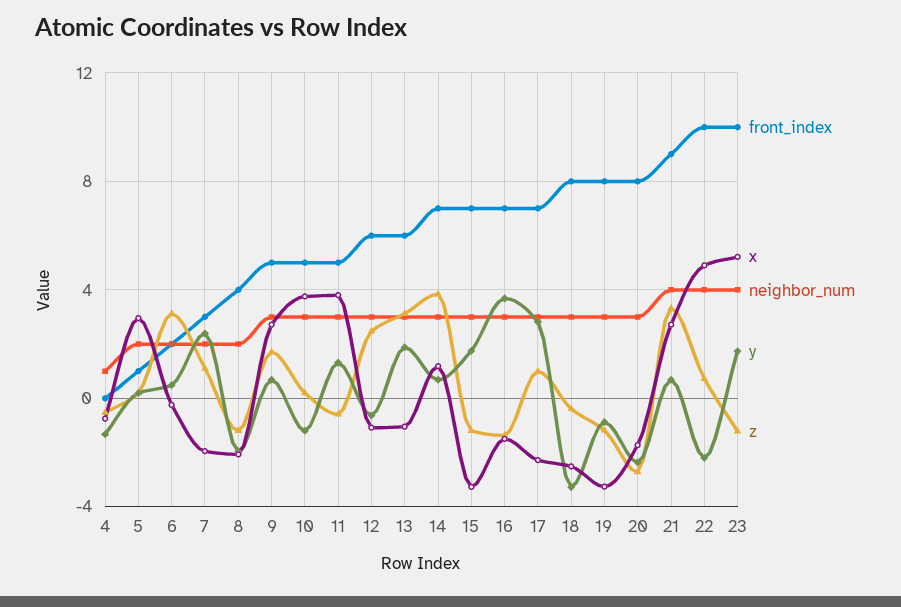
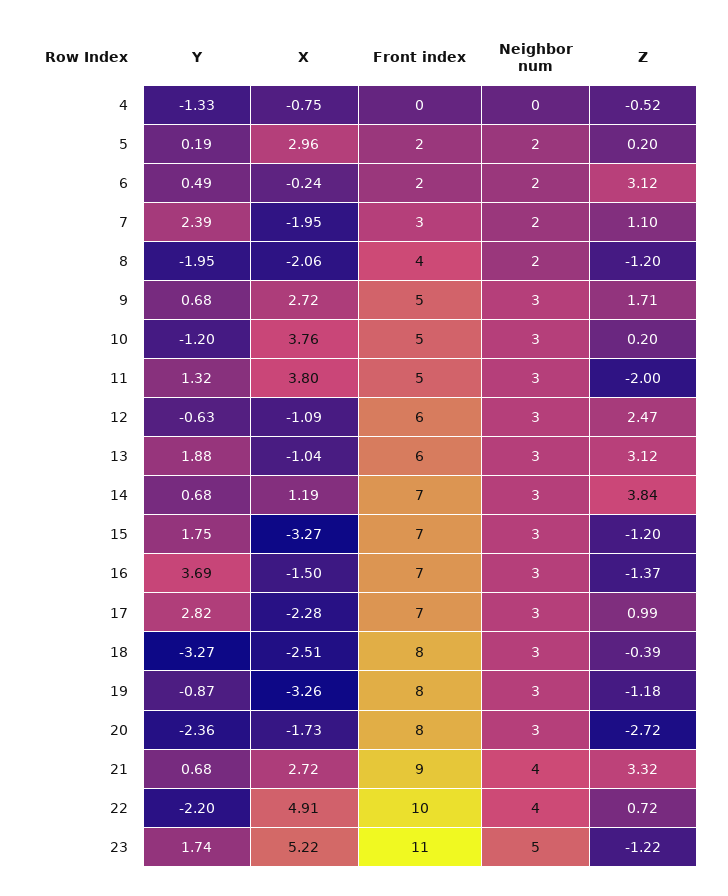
neighbor_num, 4: 1 -> 0
front_index, 5: 1 -> 2
z, 11: -0.5 -> -2
front_index, 23: 10 -> 11
neighbor_num, 23: 4 -> 5

